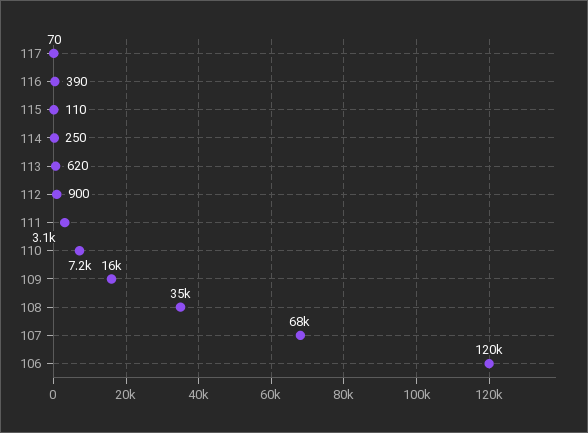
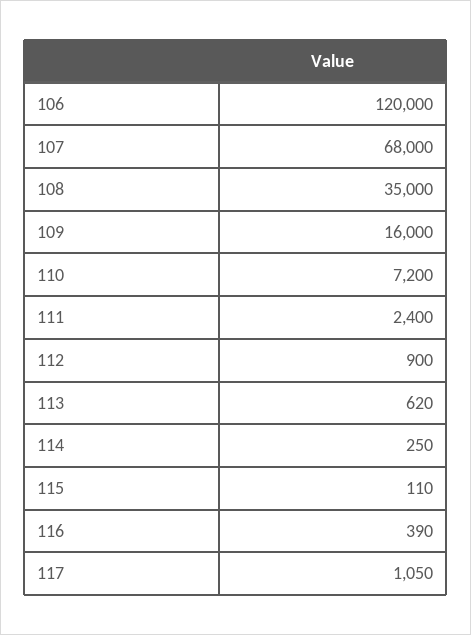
117: 70 -> 1050
111: 3100 -> 2400

